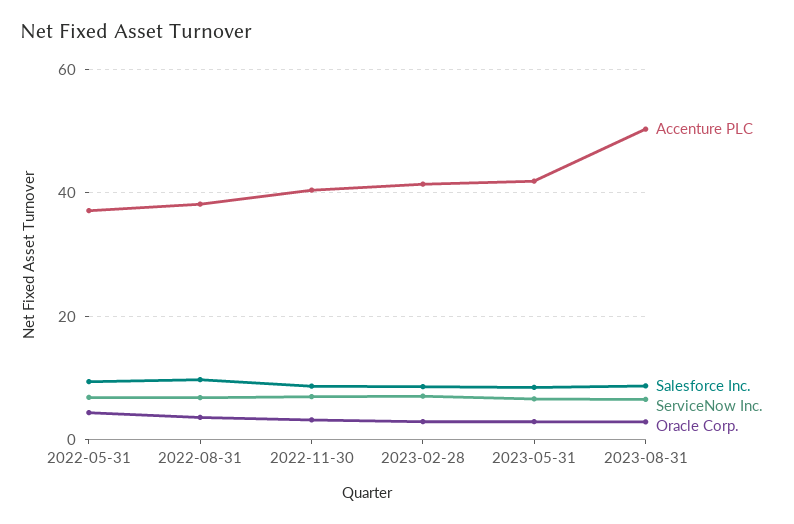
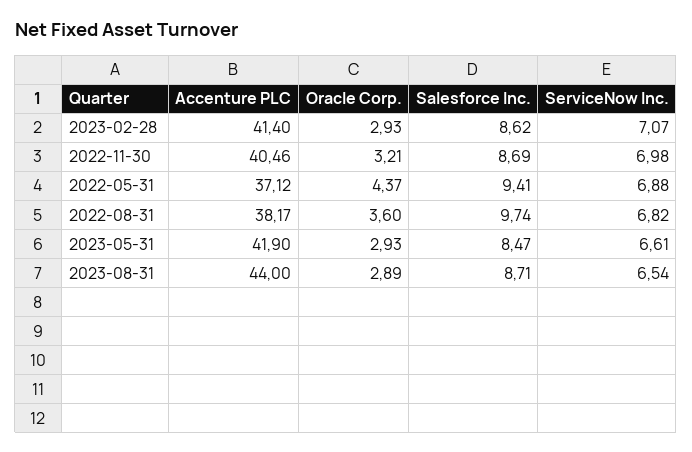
Accenture PLC, 2023-08-31: 50 -> 44

